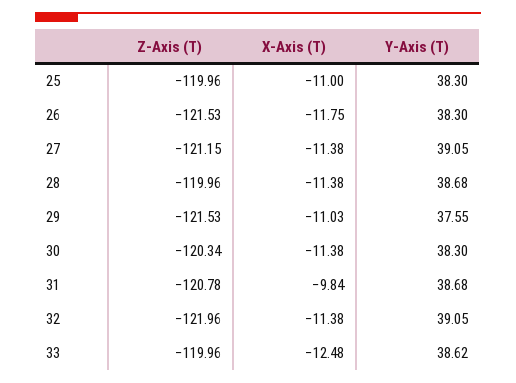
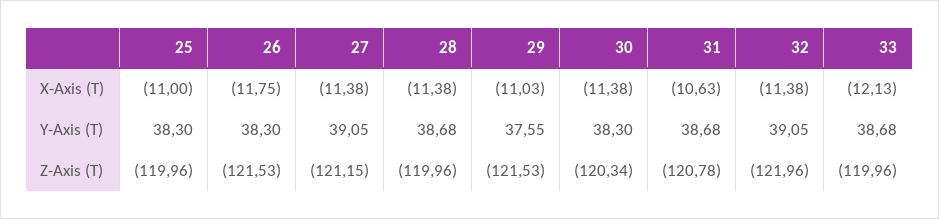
X-Axis (T), 31: -9.84 -> -10.63
X-Axis (T), 33: -12.48 -> -12.13
Y-Axis (T), 33: 38.62 -> 38.68

